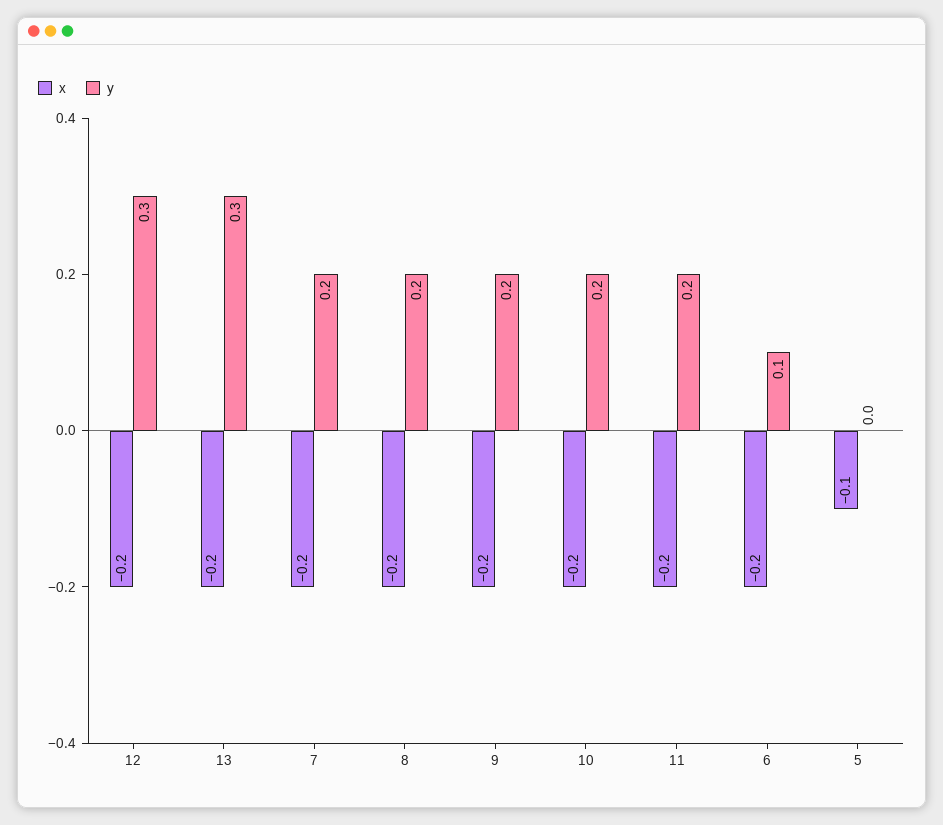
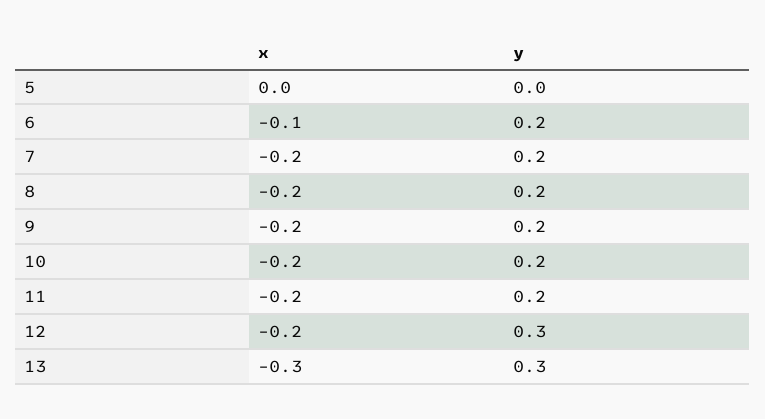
x, 13: -0.2 -> -0.3
x, 6: -0.2 -> -0.1
y, 6: 0.1 -> 0.2
x, 5: -0.1 -> 0

